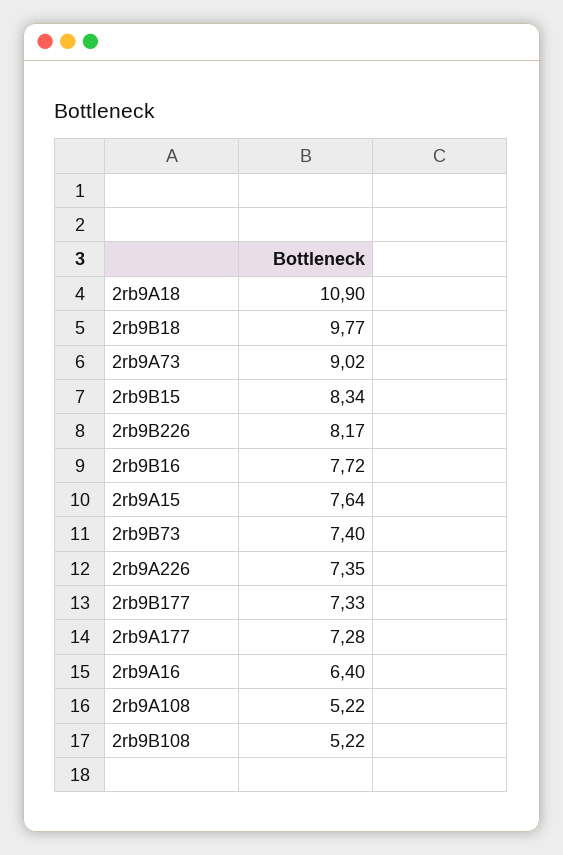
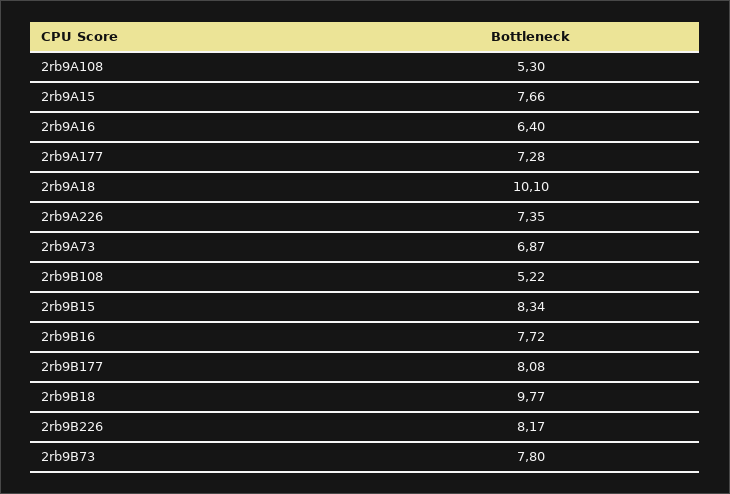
2rb9A18: 10.9 -> 10.1
2rb9A73: 9.02 -> 6.87
2rb9A15: 7.64 -> 7.66
2rb9B73: 7.4 -> 7.8
2rb9B177: 7.33 -> 8.08
2rb9A108: 5.22 -> 5.3

